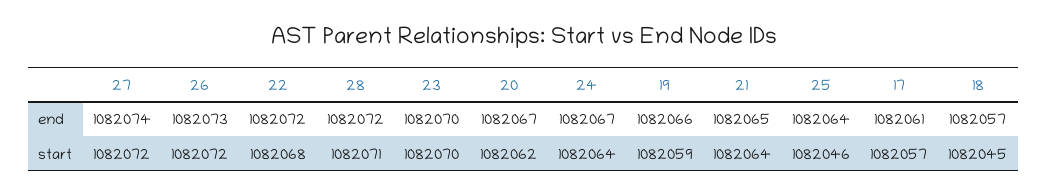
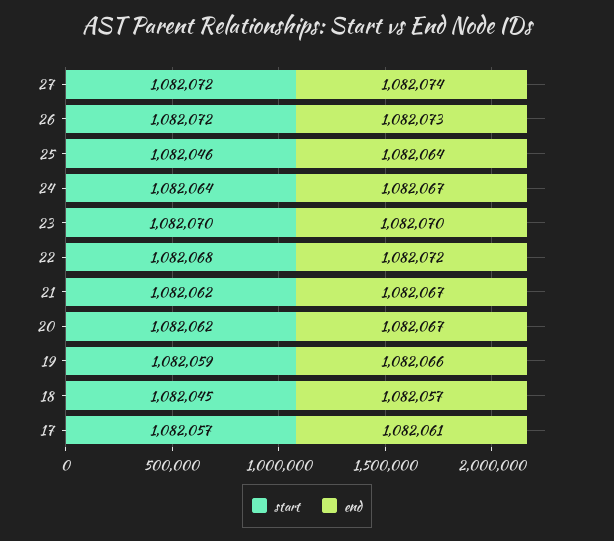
end, 28: 1082072 -> none
end, 21: 1082065 -> 1082067
start, 28: 1082071 -> none
start, 21: 1082064 -> 1082062

